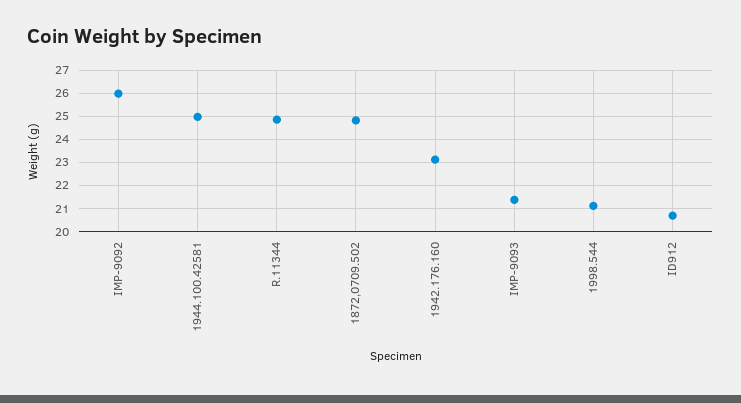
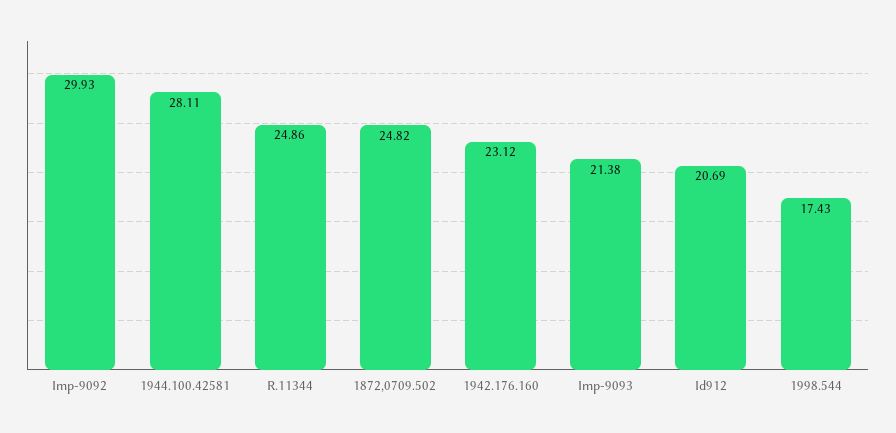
IMP-9092: 26 -> 29.93
1944.100.42581: 25 -> 28.11
1998.544: 21 -> 17.43

